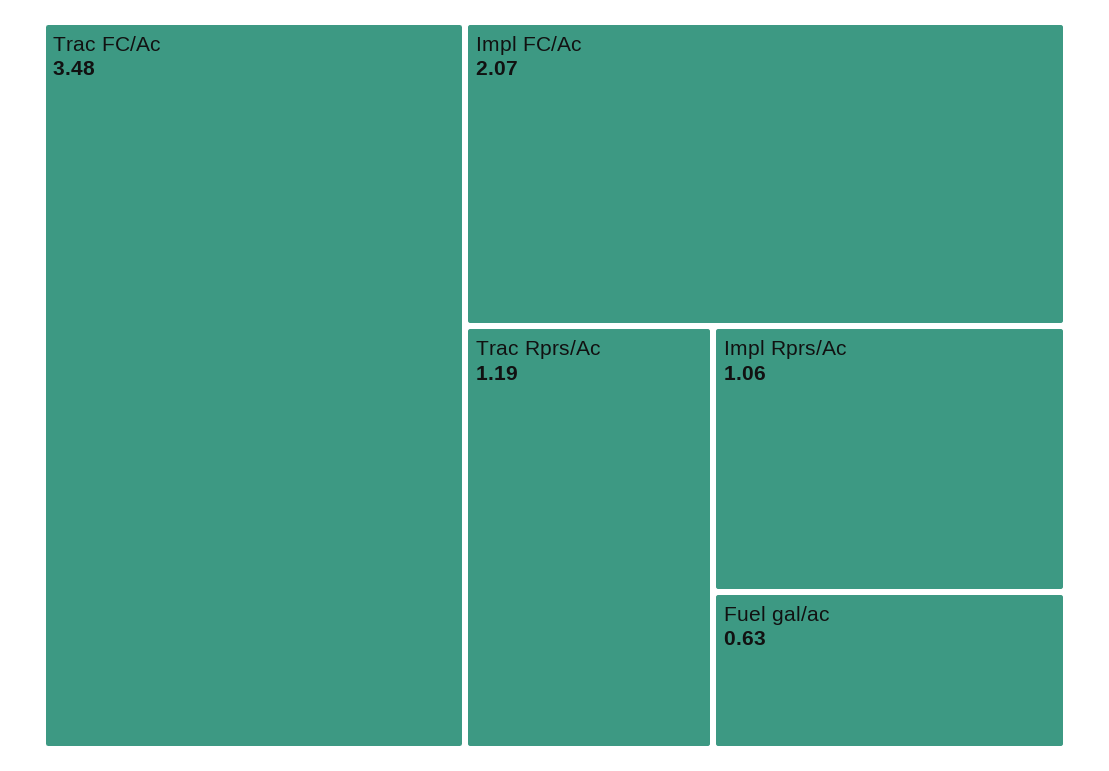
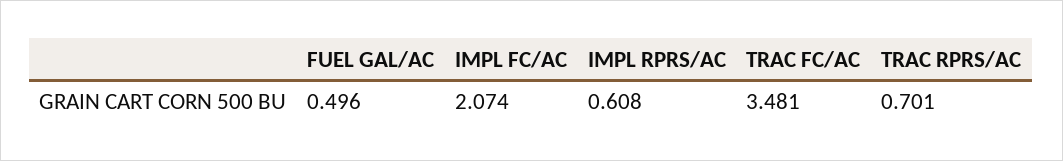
Trac Rprs/Ac: 1.19 -> 0.701
Impl Rprs/Ac: 1.06 -> 0.608
Fuel gal/ac: 0.63 -> 0.496

